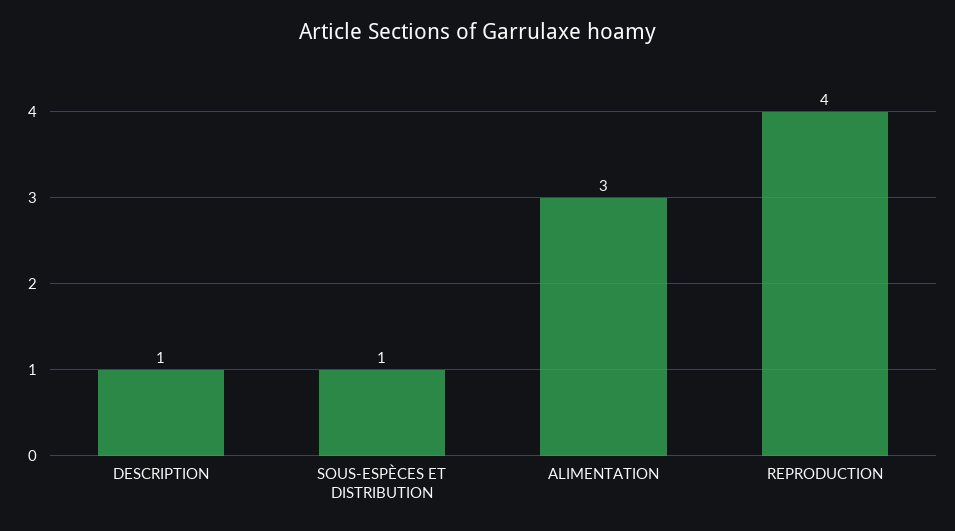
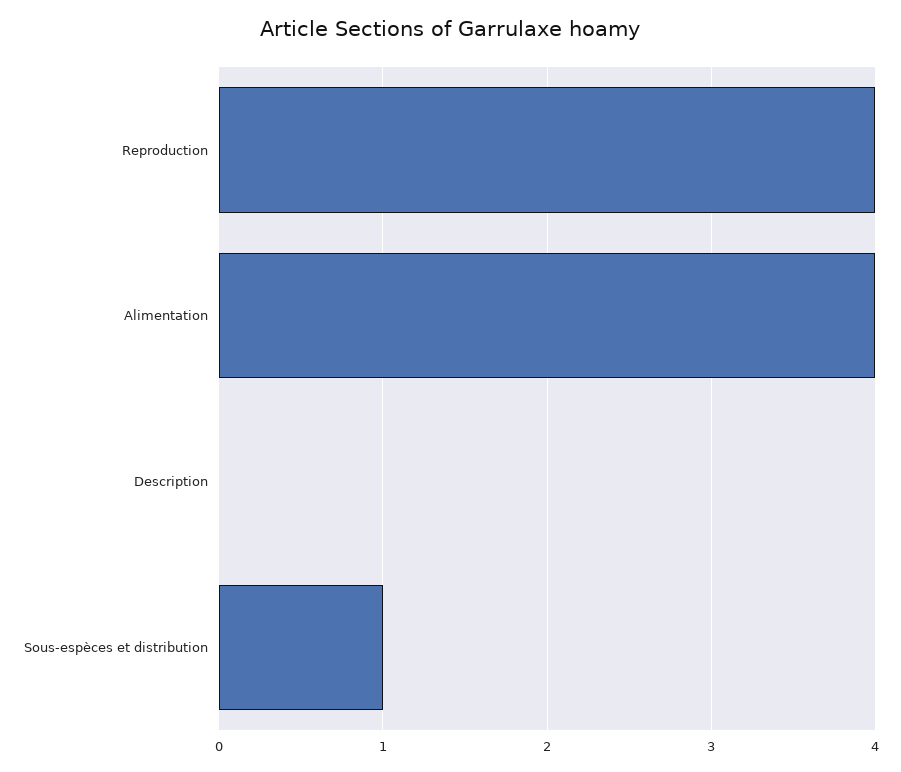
DESCRIPTION: 1 -> 0
ALIMENTATION: 3 -> 4

